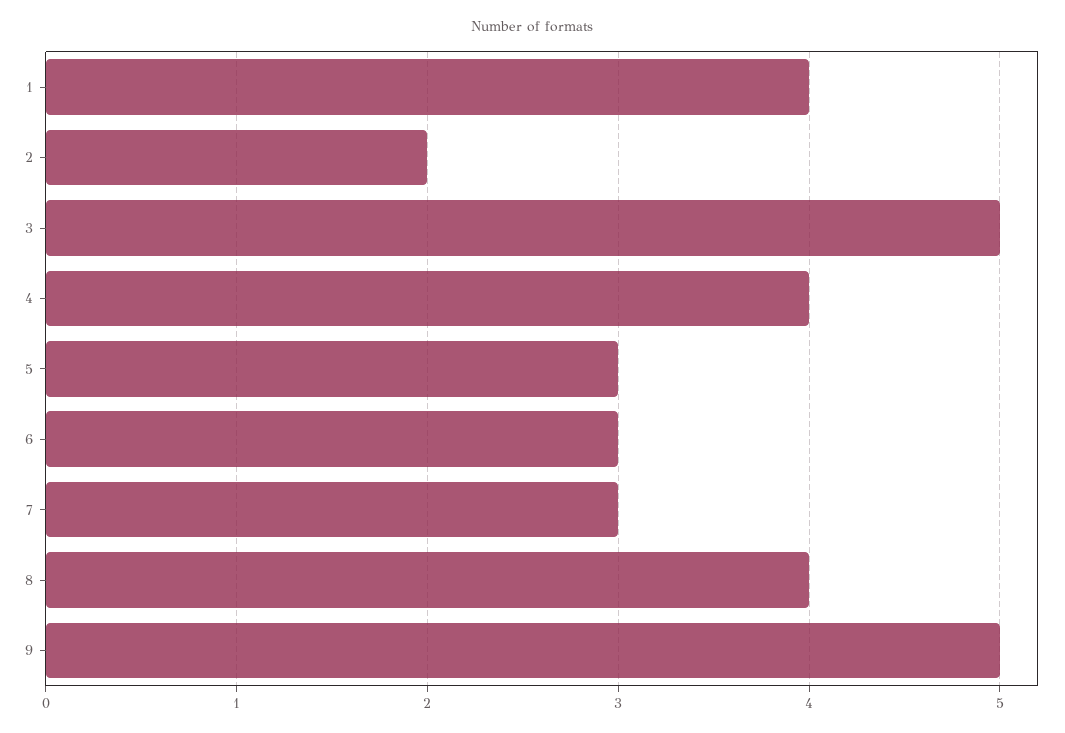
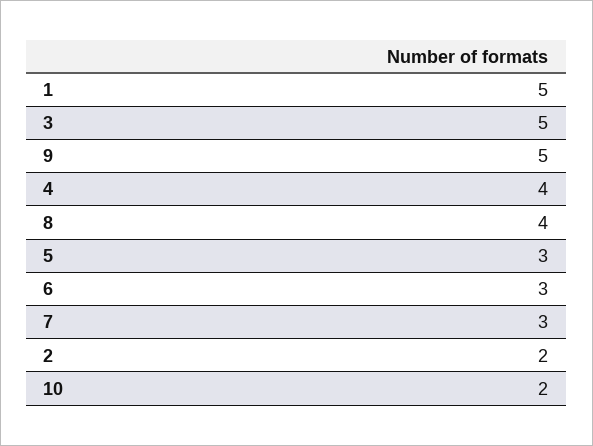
1: 4 -> 5
10: none -> 2

